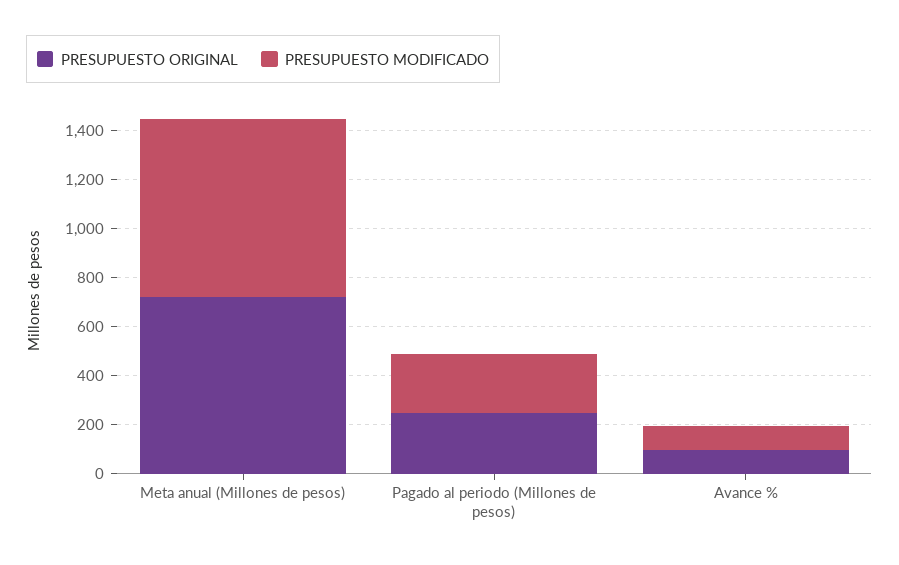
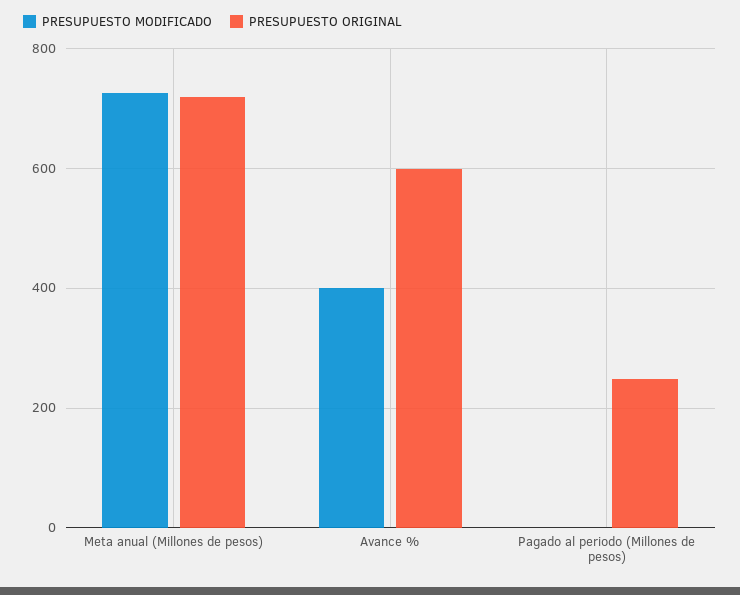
PRESUPUESTO MODIFICADO, Pagado al periodo (Millones de pesos): 250 -> 0
PRESUPUESTO ORIGINAL, Avance %: 100 -> 600
PRESUPUESTO MODIFICADO, Avance %: 100 -> 400

